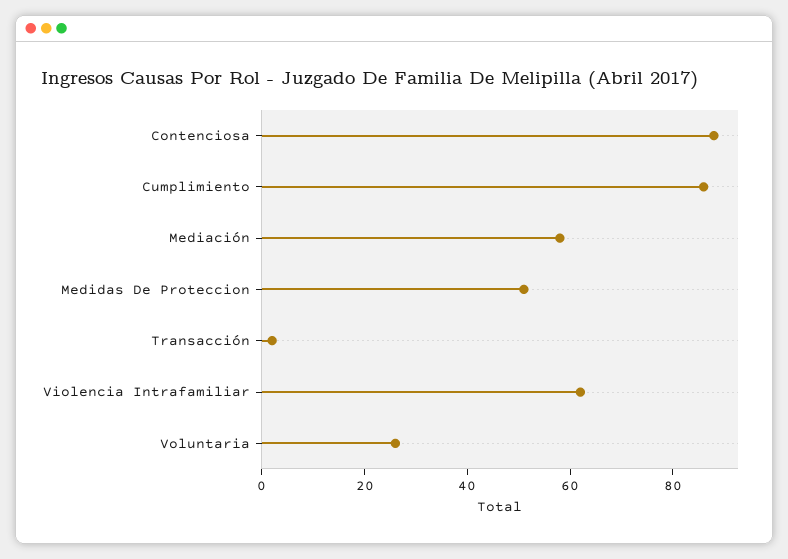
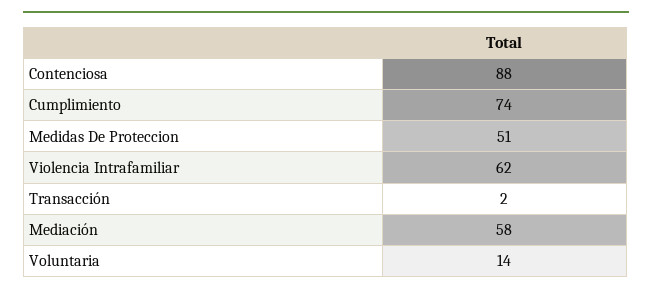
Cumplimiento: 85 -> 74
Voluntaria: 25 -> 14

